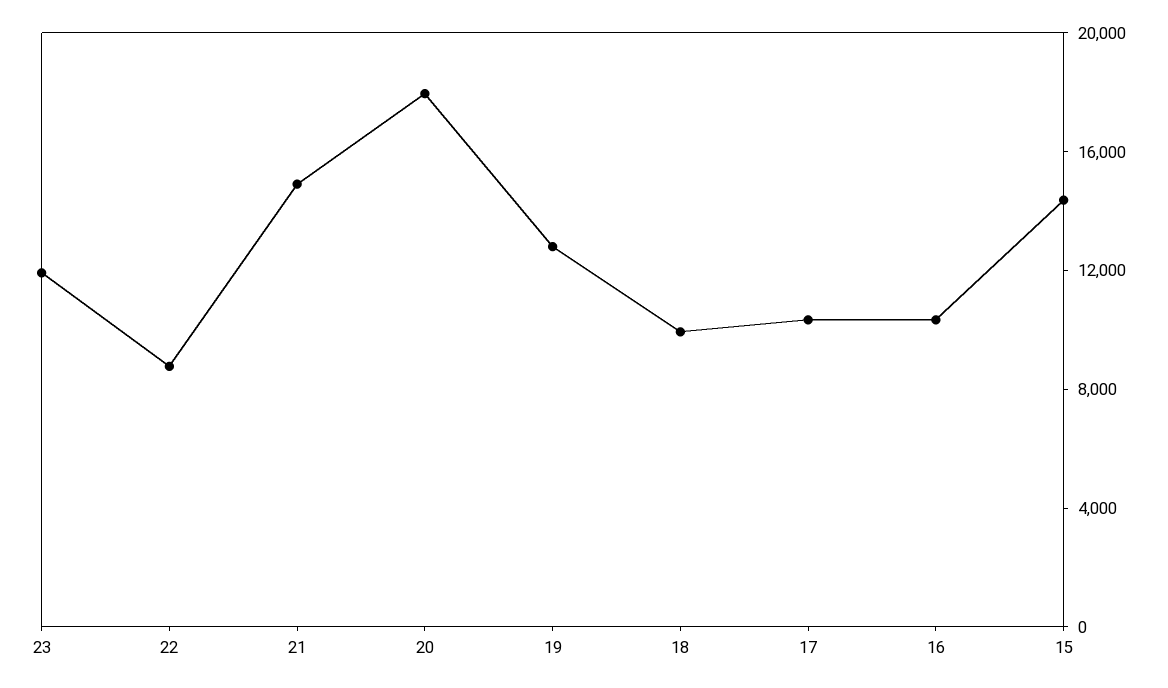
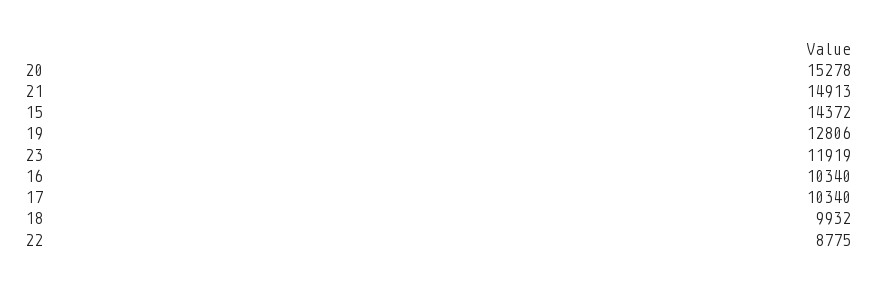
20: 18000 -> 15278

